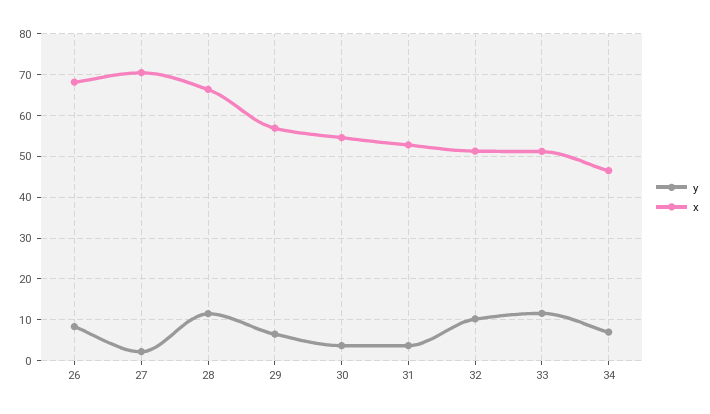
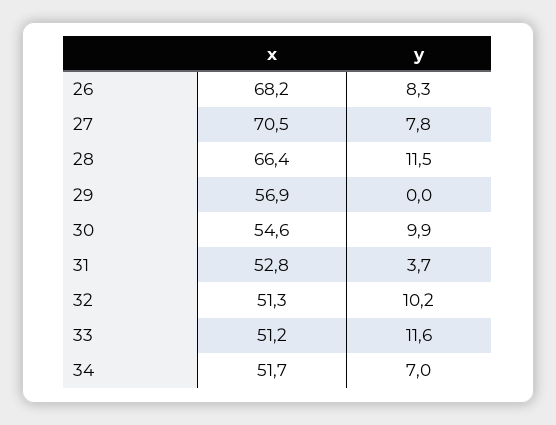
y, 27: 2 -> 7.8
y, 29: 6 -> 0
y, 30: 4 -> 9.9
x, 34: 46 -> 51.7

